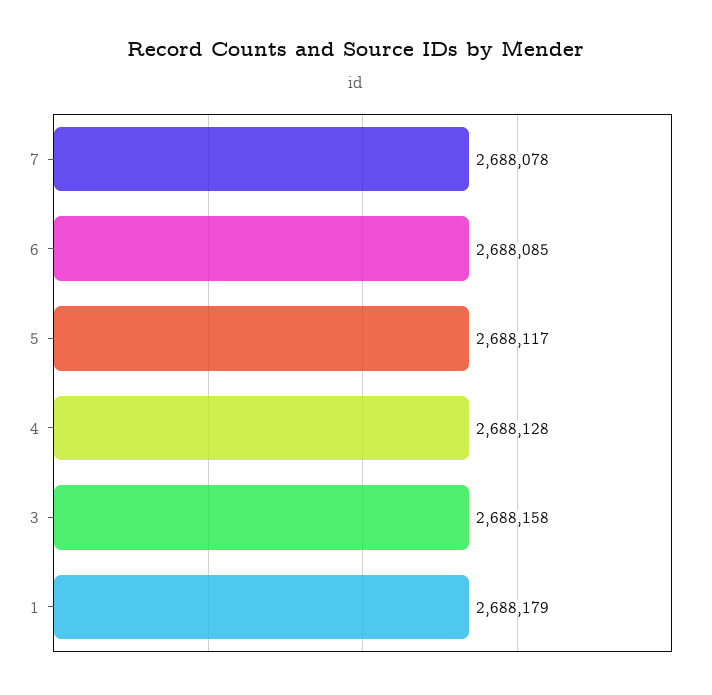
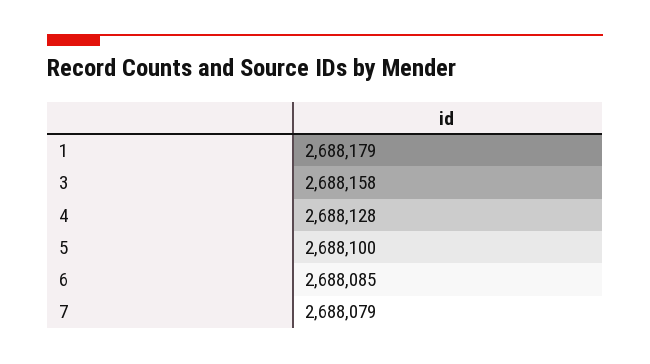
7: 2688078 -> 2688079
5: 2688117 -> 2688100

